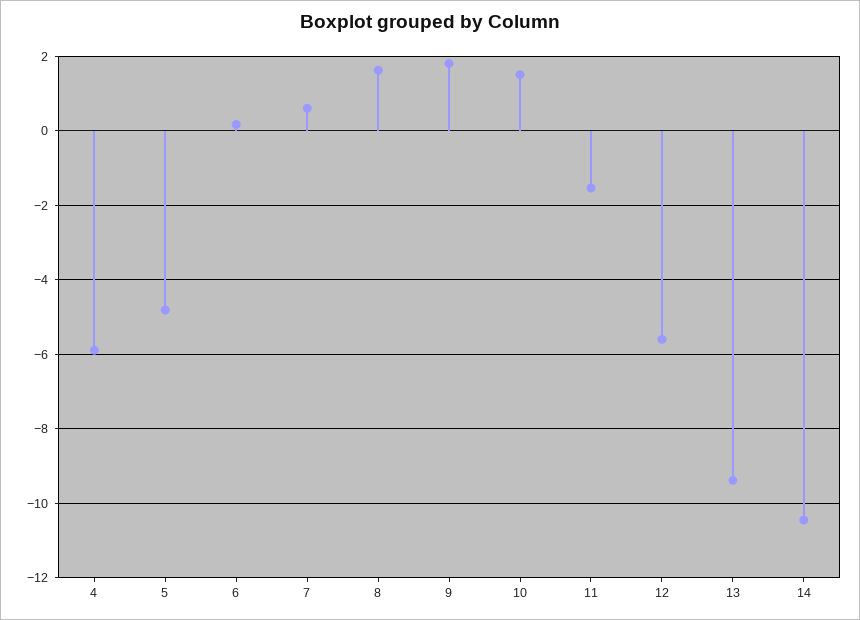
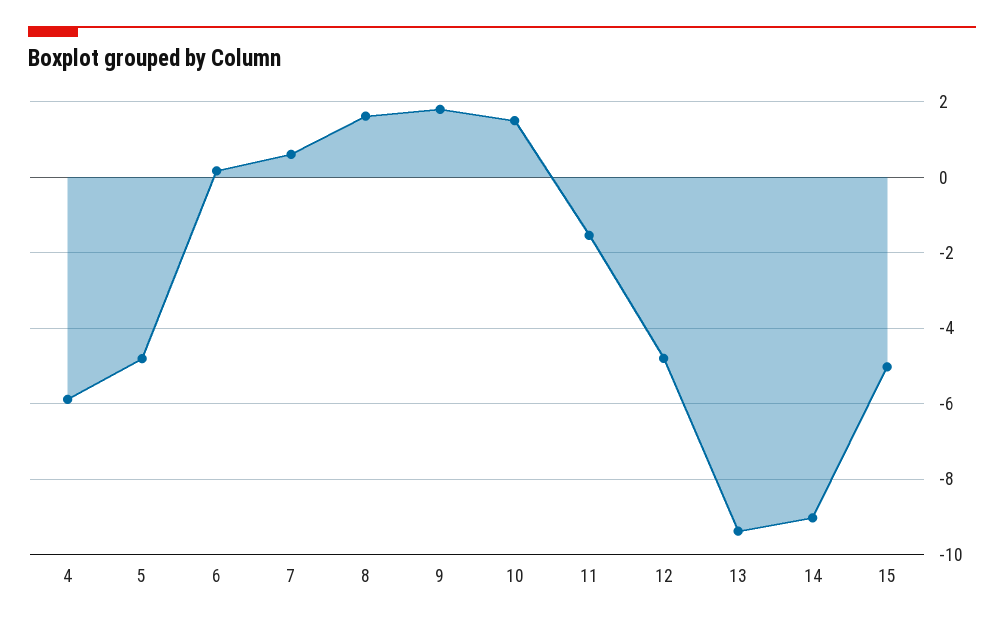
12: -5.6 -> -4.8
14: -10.4 -> -9
15: none -> -5

